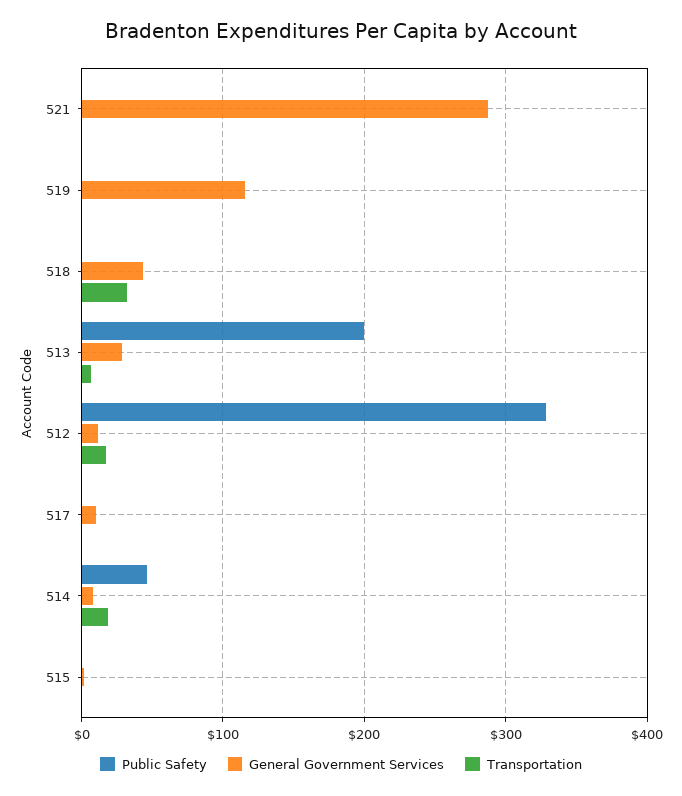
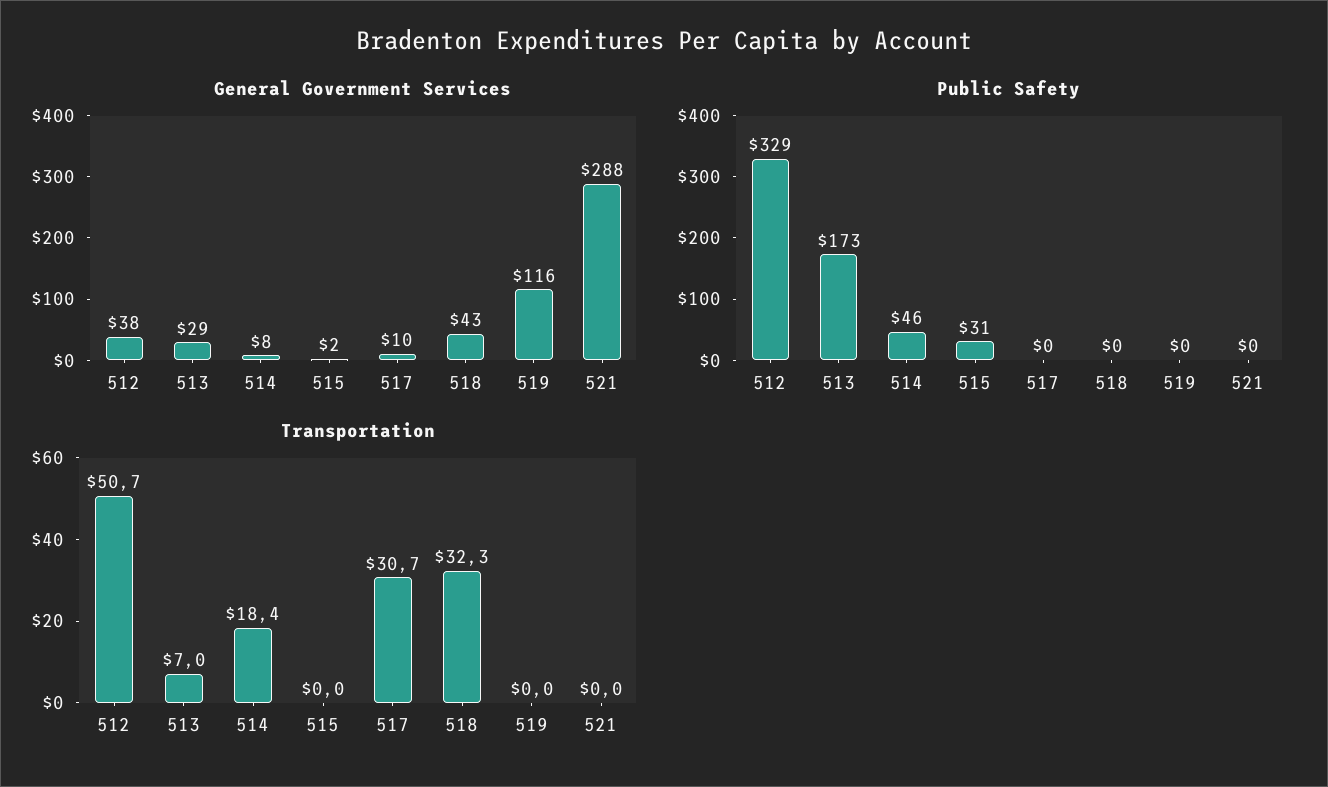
Public Safety, 513: 200 -> 173
General Government Services, 512: 10 -> 38
Transportation, 512: 20 -> 50.7
Transportation, 517: 0 -> 30.7
Public Safety, 515: 0 -> 31

